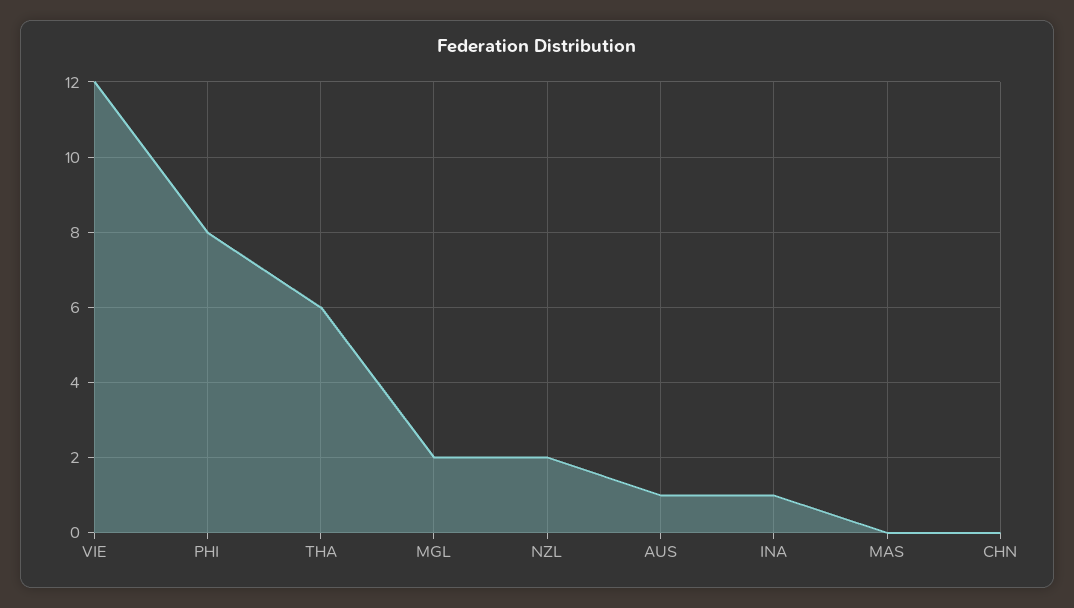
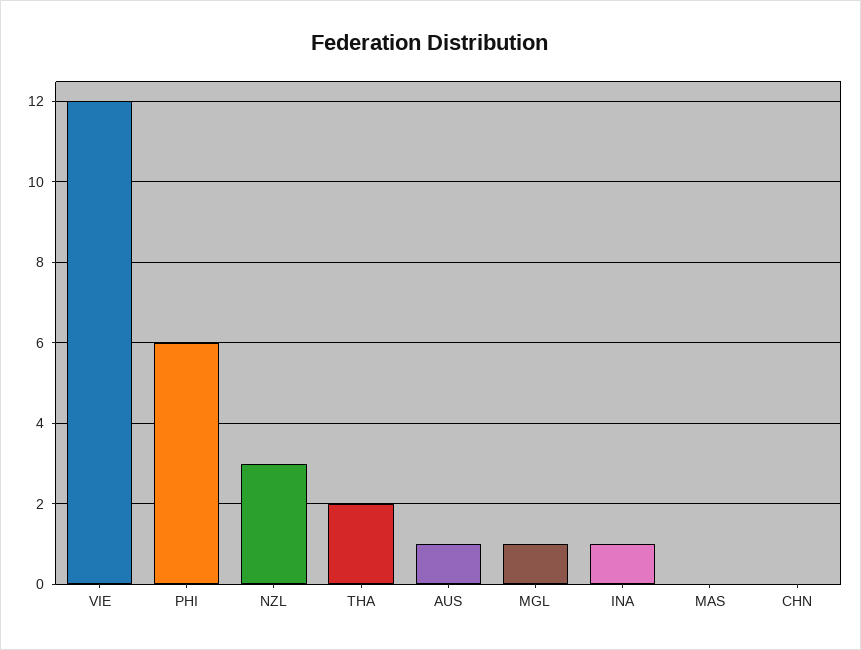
PHI: 8 -> 6
THA: 6 -> 2
MGL: 2 -> 1
NZL: 2 -> 3

